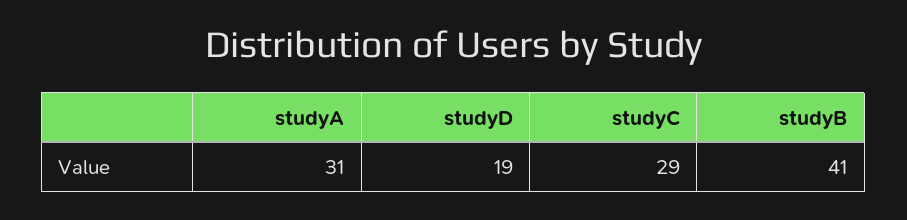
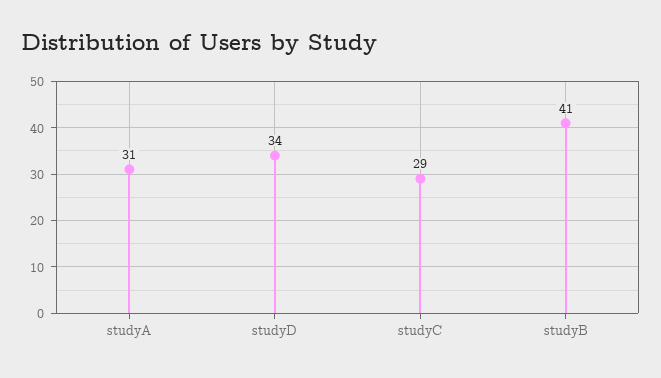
studyD: 19 -> 34

